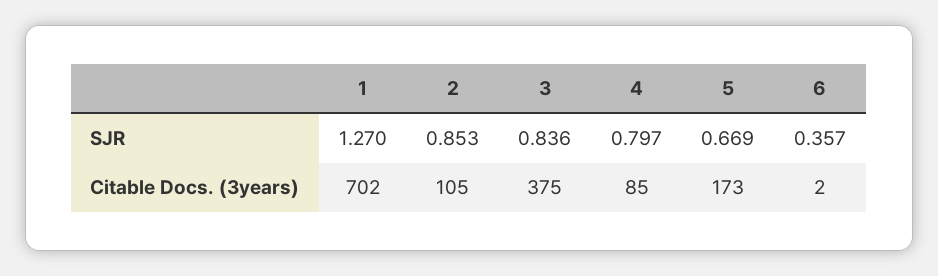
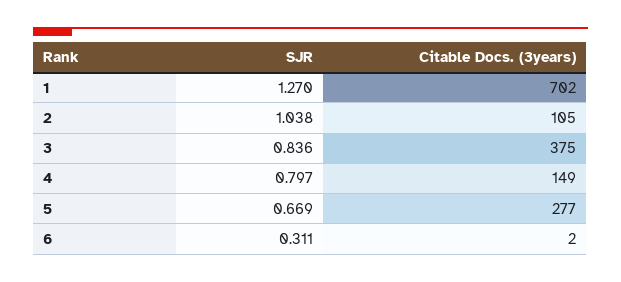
2, SJR: 0.853 -> 1.038
6, SJR: 0.357 -> 0.311
4, Citable Docs. (3years): 85 -> 149
5, Citable Docs. (3years): 173 -> 277

